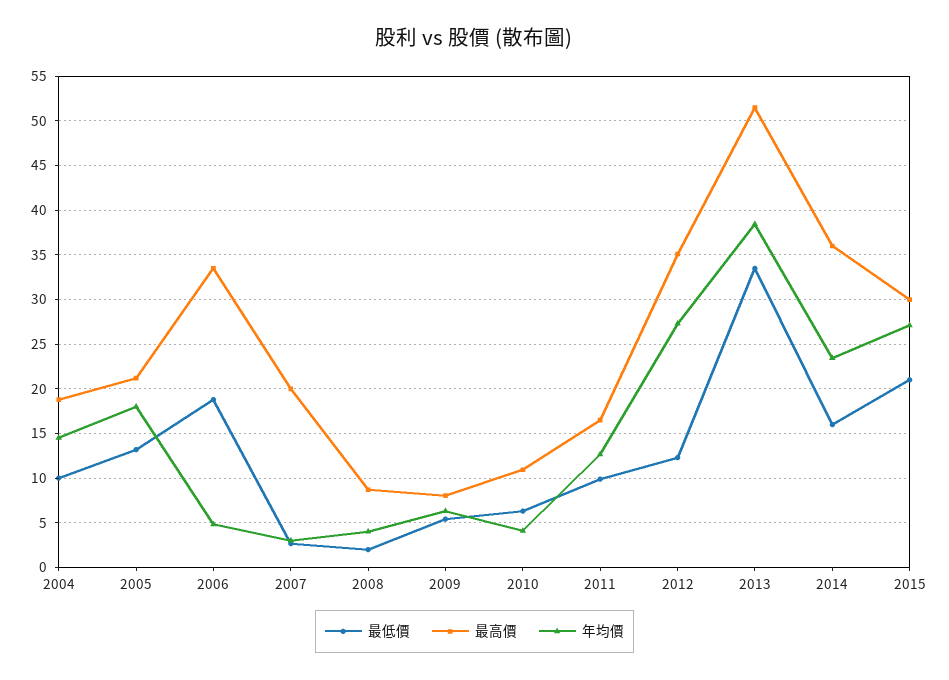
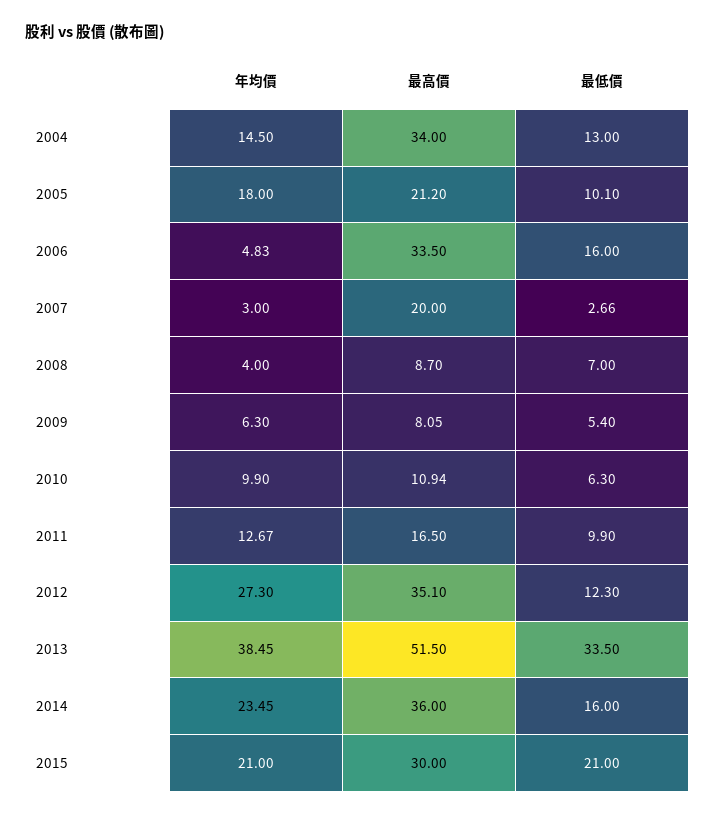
最低價, 2004: 10 -> 13
最高價, 2004: 19 -> 34
最低價, 2005: 13 -> 10.1
最低價, 2006: 19 -> 16
最低價, 2008: 2 -> 7
年均價, 2010: 4 -> 9.9
年均價, 2015: 27 -> 21

